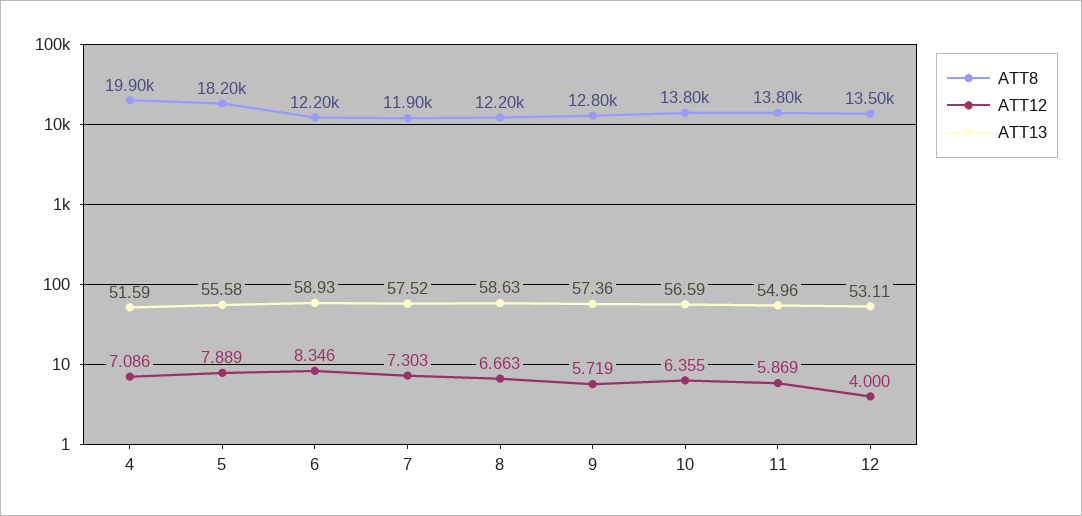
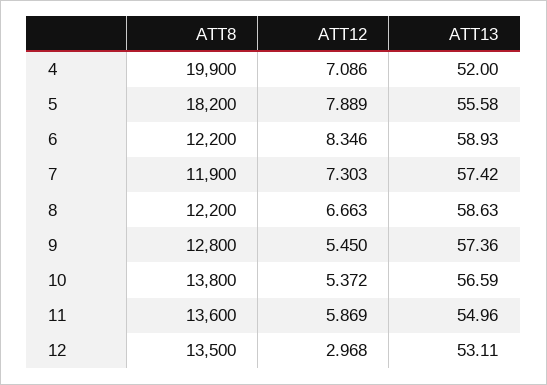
ATT13, 4: 51.59 -> 52
ATT13, 7: 57.52 -> 57.42
ATT12, 9: 5.719 -> 5.45
ATT12, 10: 6.355 -> 5.372
ATT8, 11: 13800 -> 13600
ATT12, 12: 4 -> 2.968

